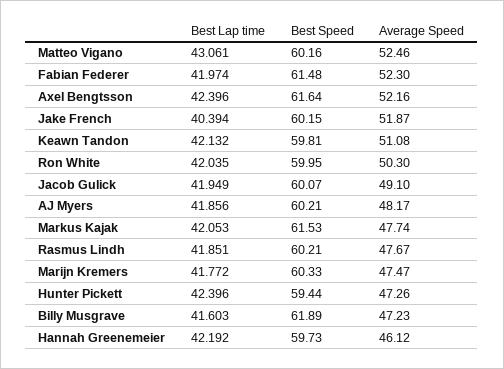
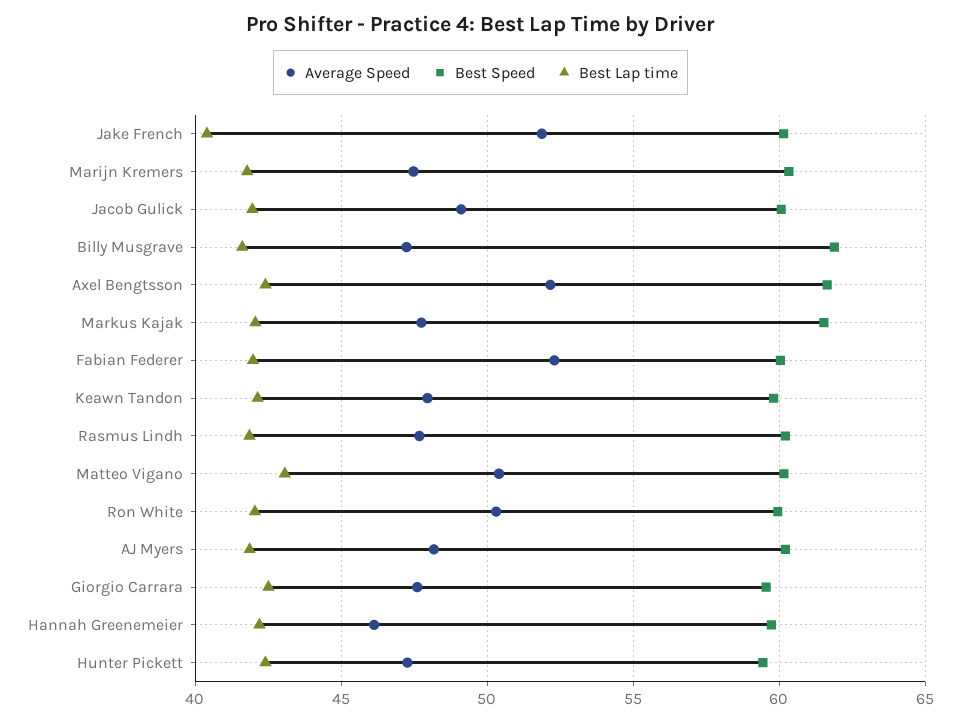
Average Speed, Matteo Vigano: 52.46 -> 50.5
Best Speed, Fabian Federer: 61.48 -> 60
Average Speed, Keawn Tandon: 51.08 -> 48
Average Speed, Giorgio Carrara: none -> 47.5
Best Speed, Giorgio Carrara: none -> 59.5
Best Lap time, Giorgio Carrara: none -> 42.5

